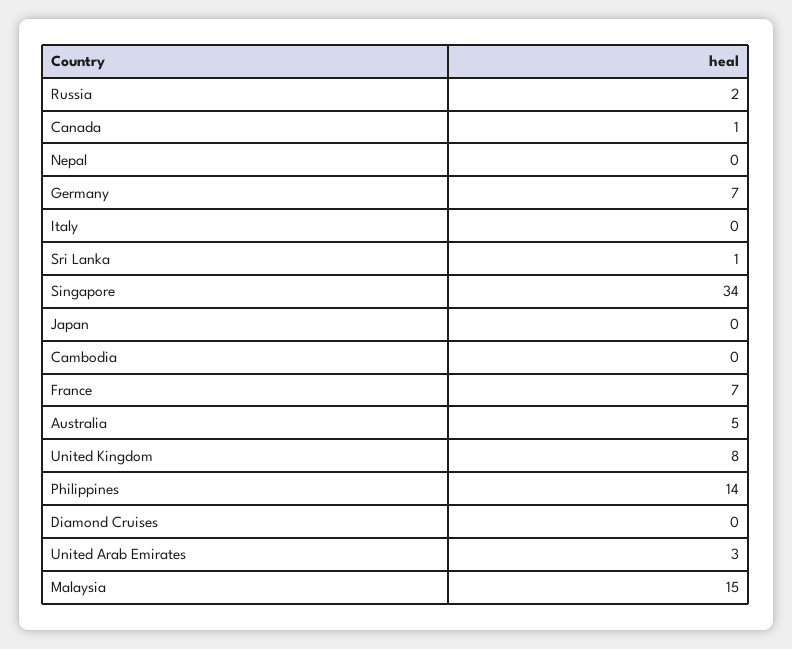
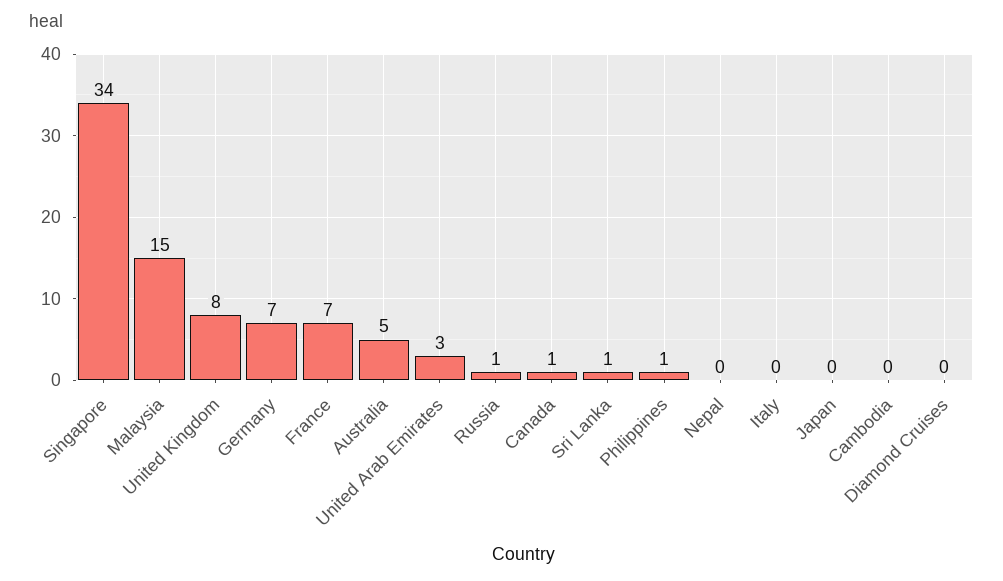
Russia: 2 -> 1
Philippines: 14 -> 1

